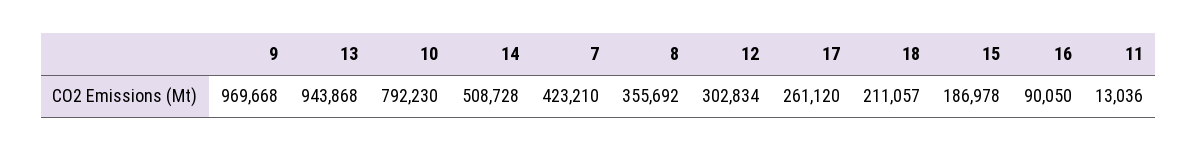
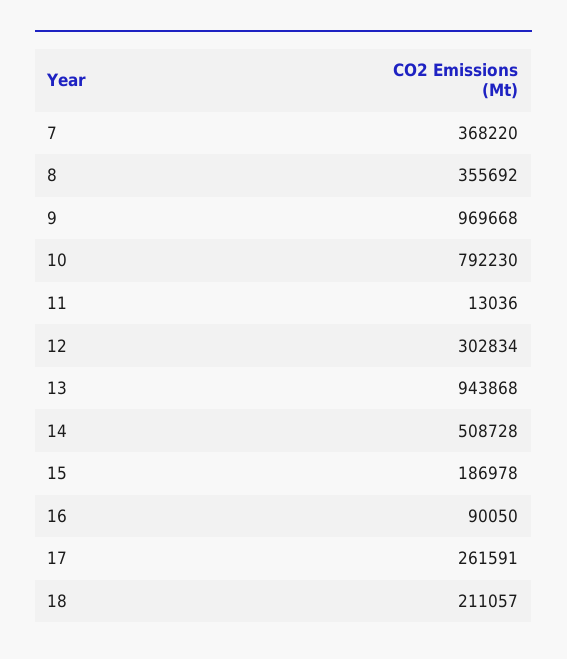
7: 423210 -> 368220
17: 261120 -> 261591

